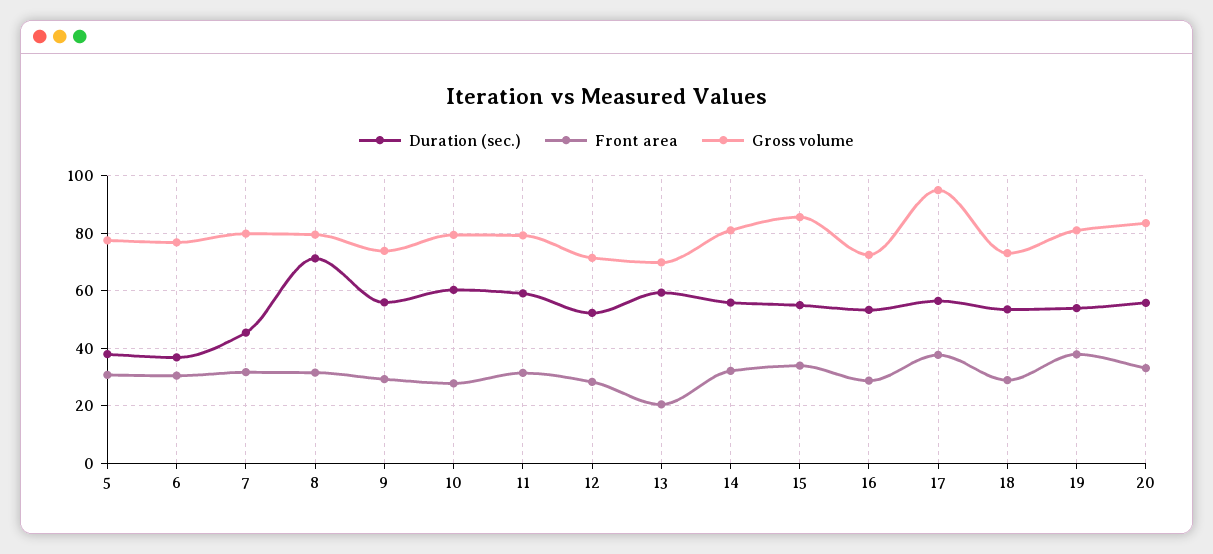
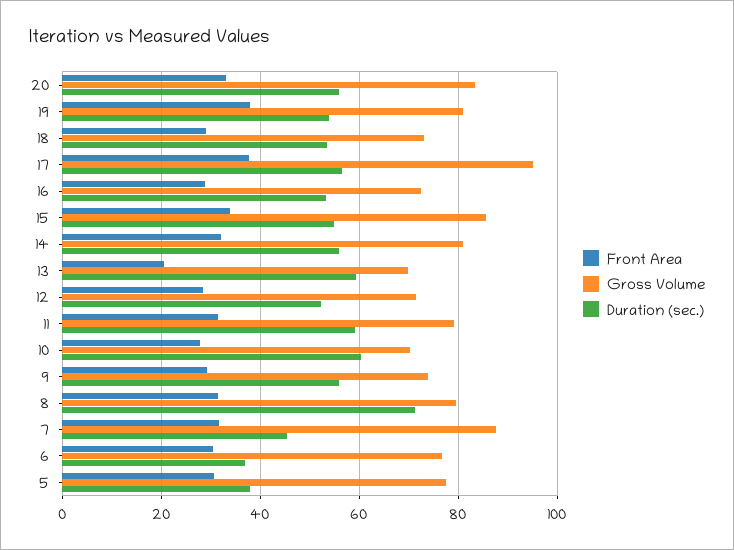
Gross volume, 7: 80 -> 88
Gross volume, 10: 80 -> 70

